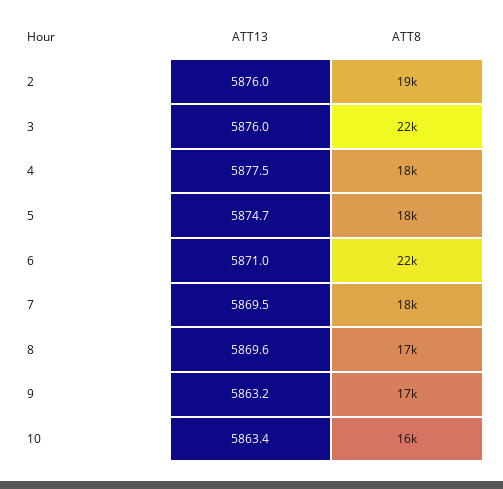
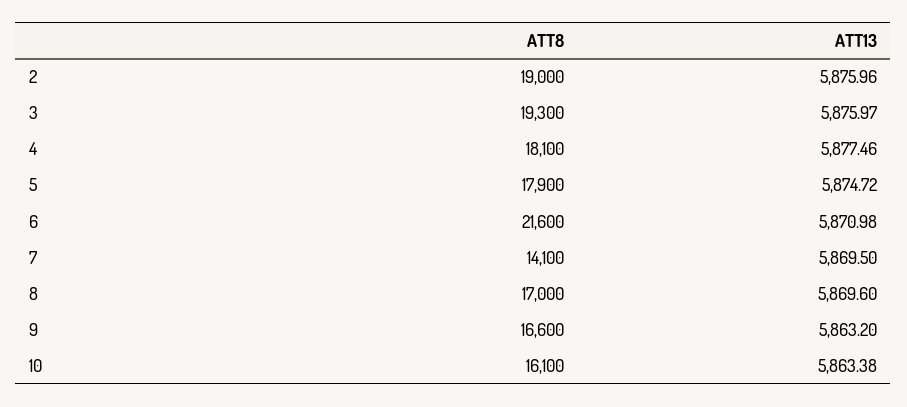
ATT8, 3: 22000 -> 19300
ATT8, 7: 18000 -> 14100

